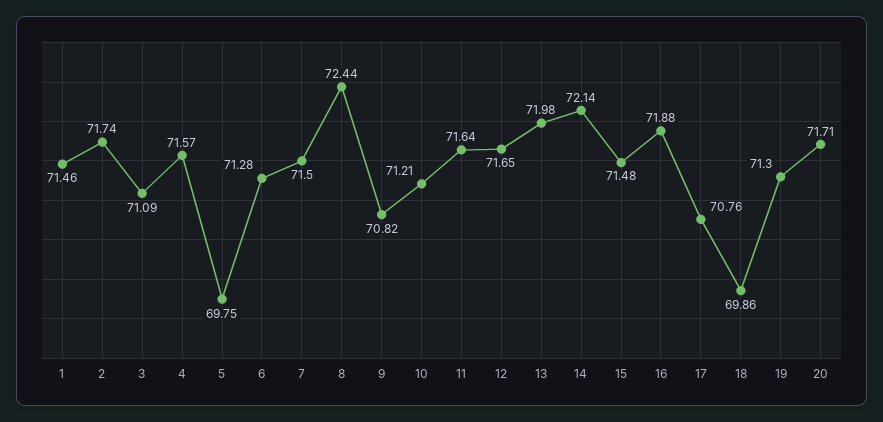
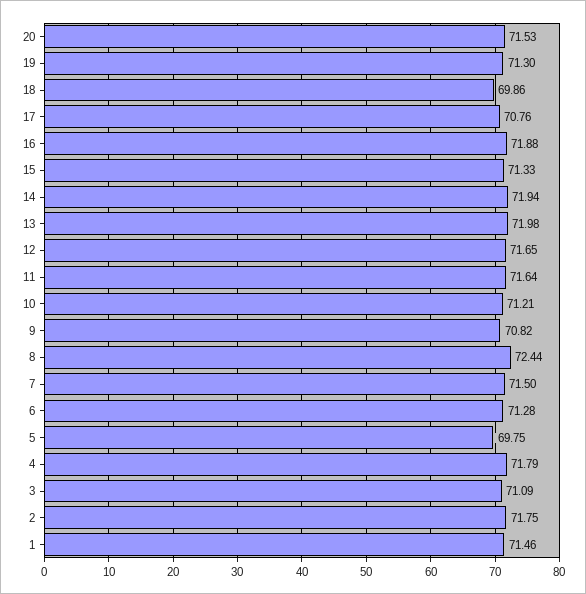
2: 71.74 -> 71.75
4: 71.57 -> 71.79
14: 72.14 -> 71.94
15: 71.48 -> 71.33
20: 71.71 -> 71.53

